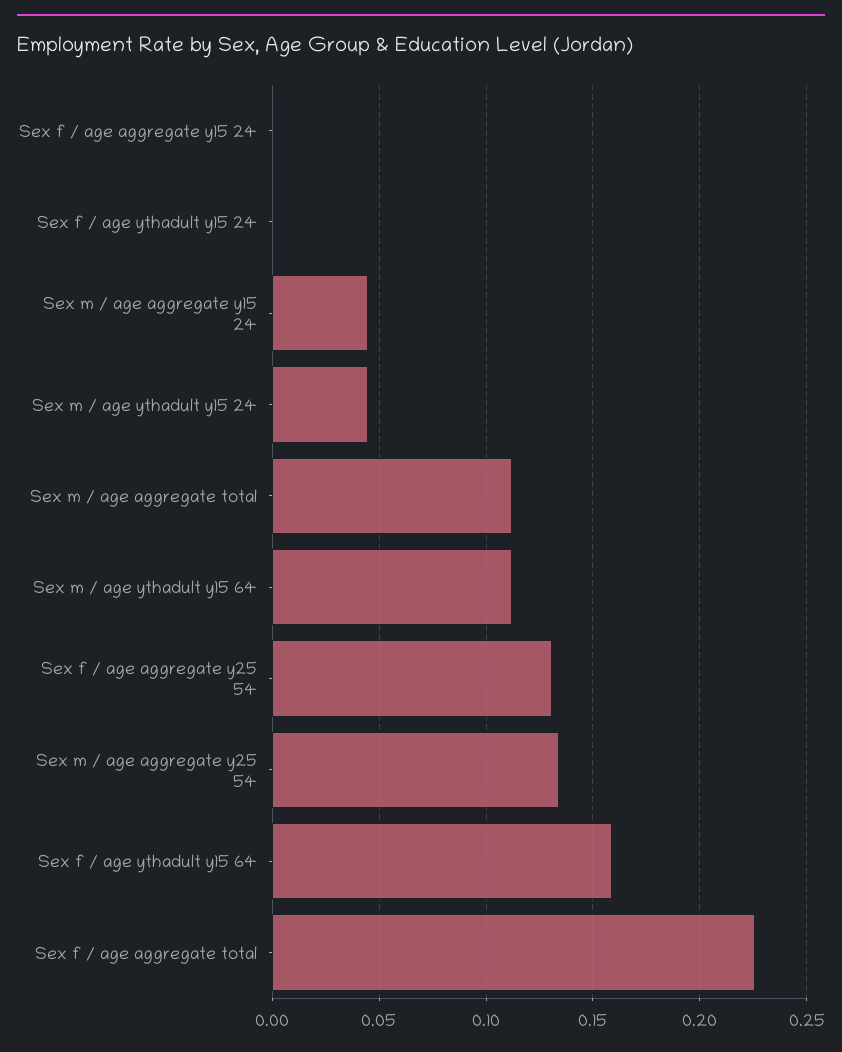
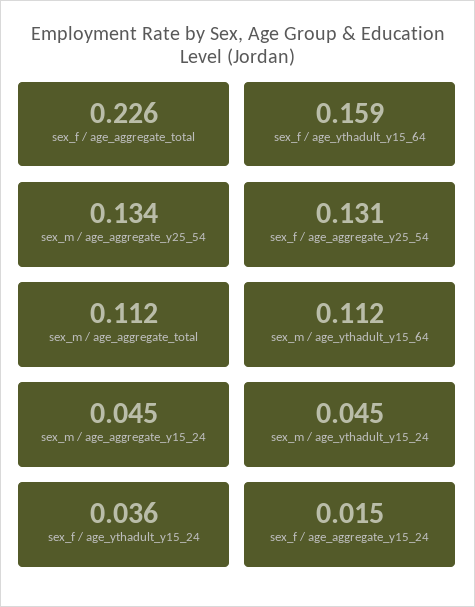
Sex f / age aggregate y15 24: 0 -> 0.015
Sex f / age ythadult y15 24: 0 -> 0.036

